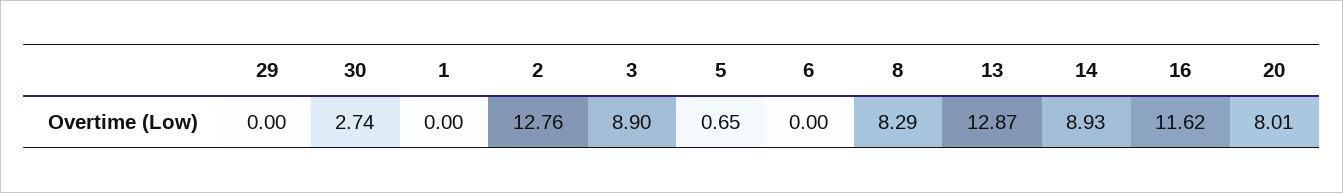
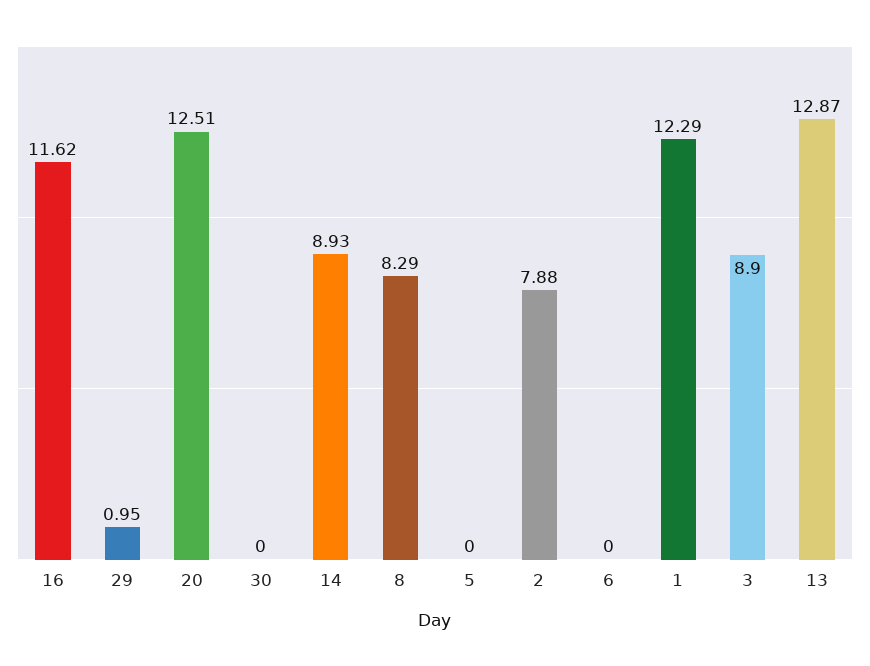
29: 0 -> 0.95
30: 2.74 -> 0
1: 0 -> 12.29
2: 12.76 -> 7.88
5: 0.65 -> 0
20: 8.01 -> 12.51

